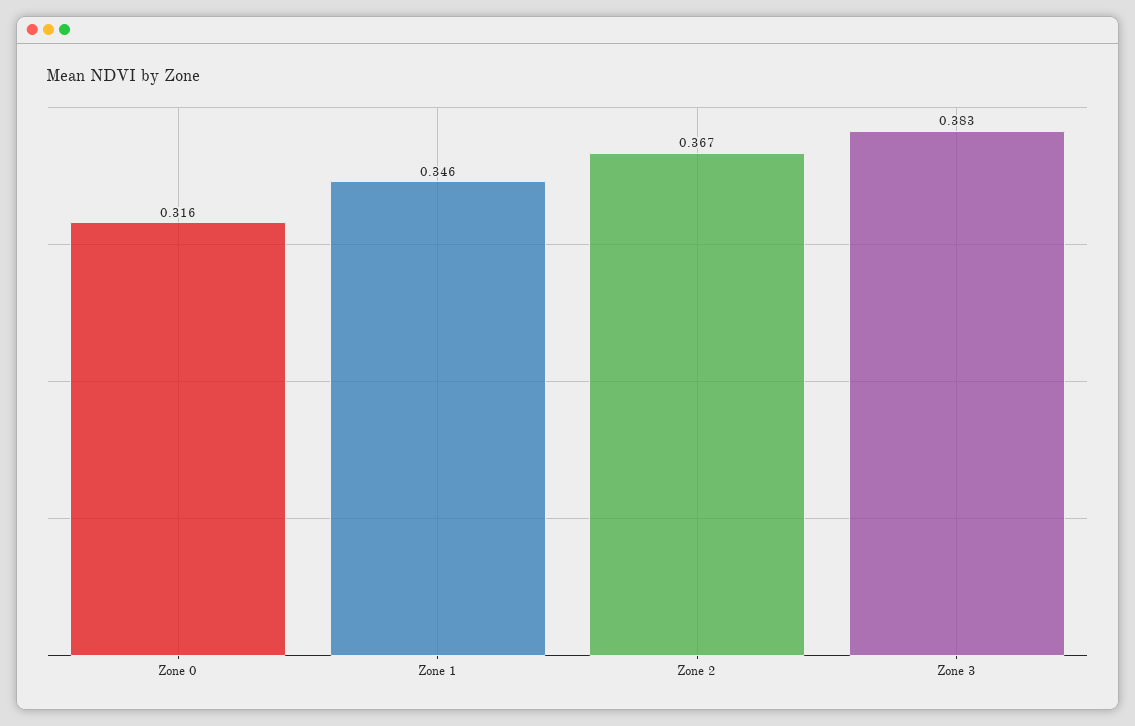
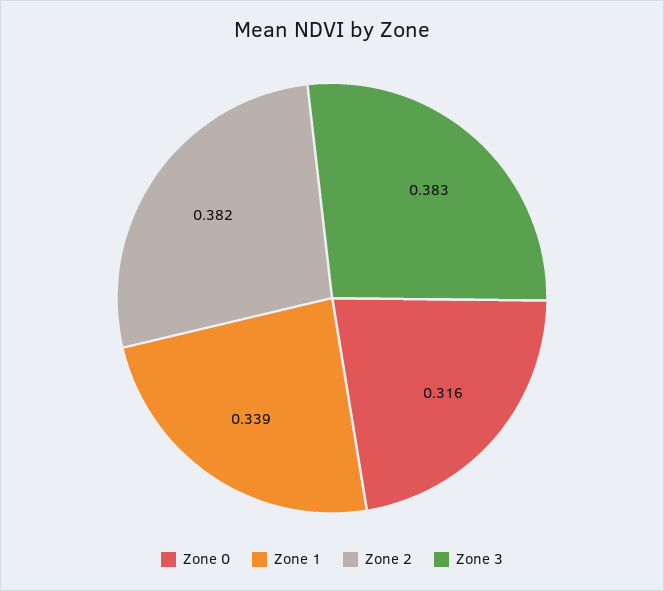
Zone 1: 0.346 -> 0.339
Zone 2: 0.367 -> 0.382

